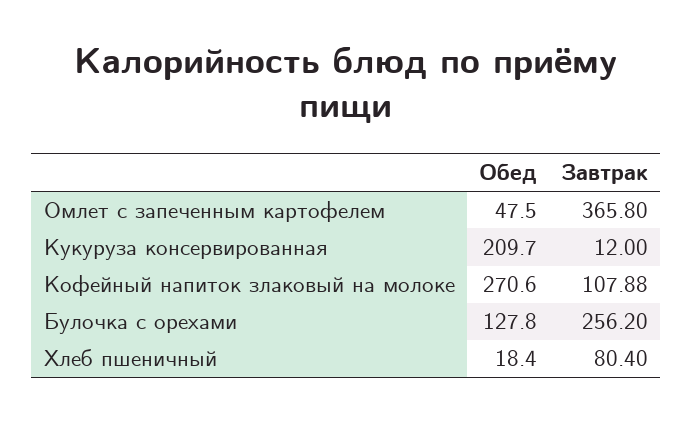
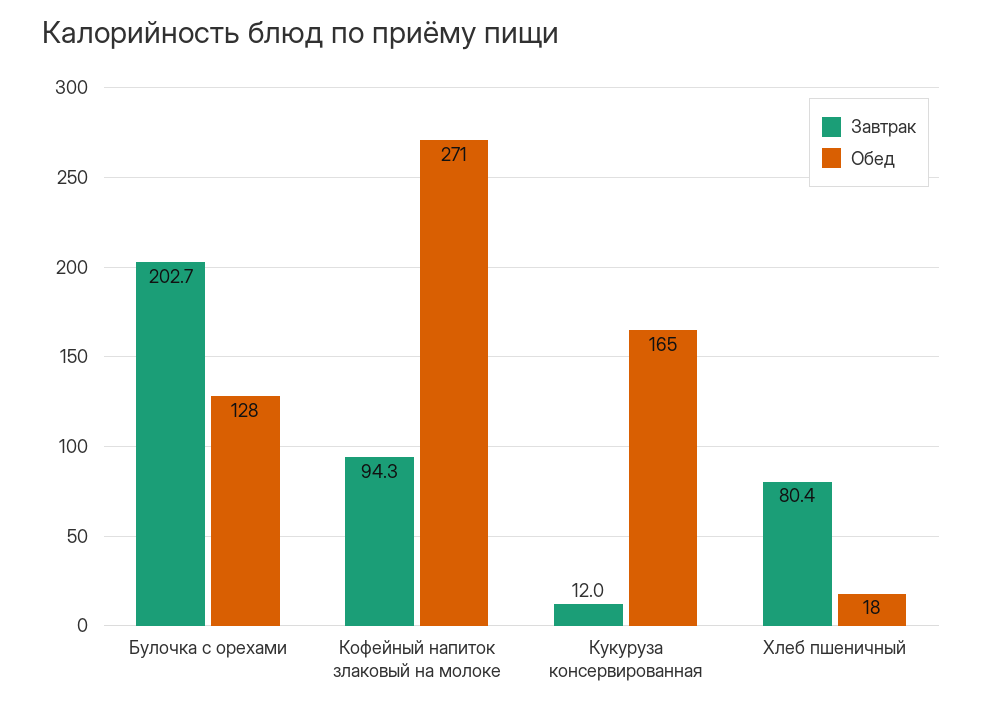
Обед, Омлет с запеченным картофелем: 47.5 -> none
Завтрак, Омлет с запеченным картофелем: 365.8 -> none
Обед, Кукуруза консервированная: 209.7 -> 165
Завтрак, Кофейный напиток злаковый на молоке: 107.88 -> 94.3
Завтрак, Булочка с орехами: 256.2 -> 202.7

